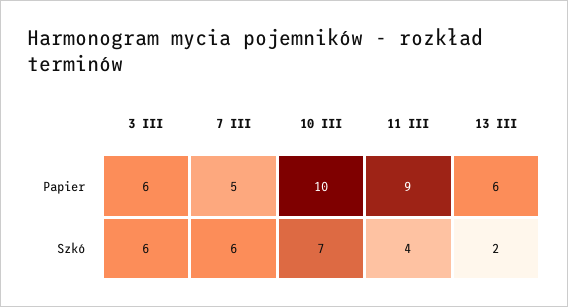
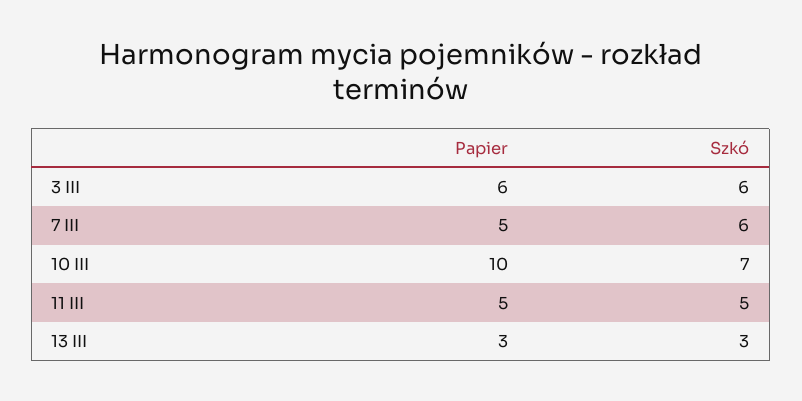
11 III, Papier: 9 -> 5
13 III, Papier: 6 -> 3
11 III, Szkó: 4 -> 5
13 III, Szkó: 2 -> 3

